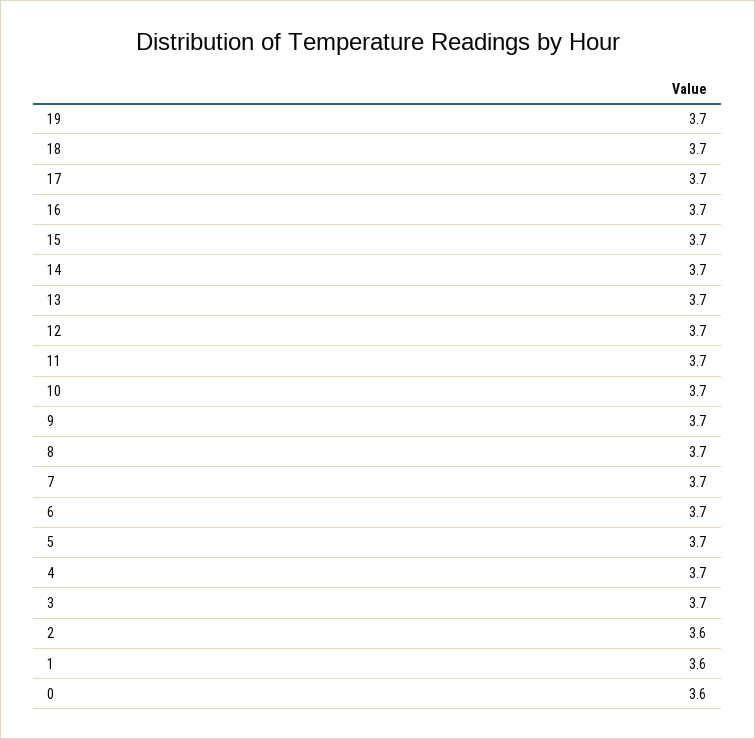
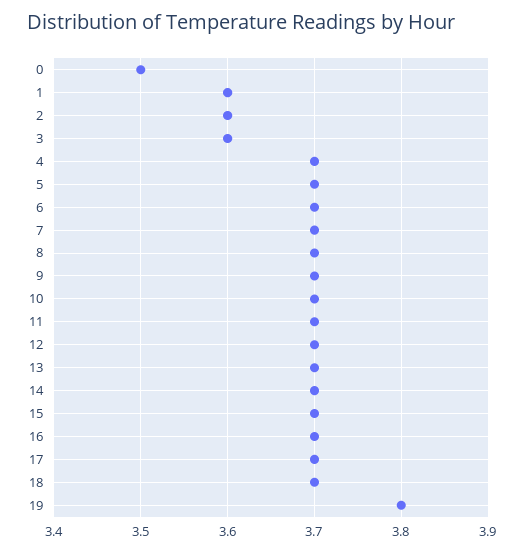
19: 3.7 -> 3.8
3: 3.7 -> 3.6
0: 3.6 -> 3.5

